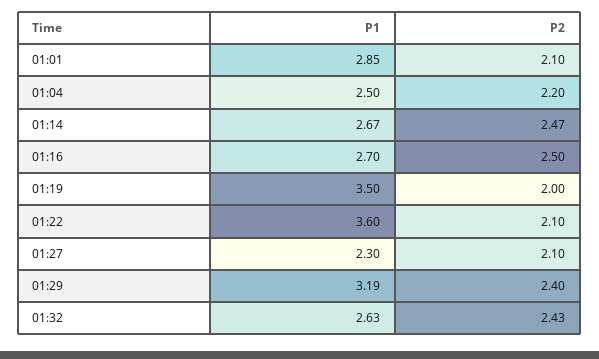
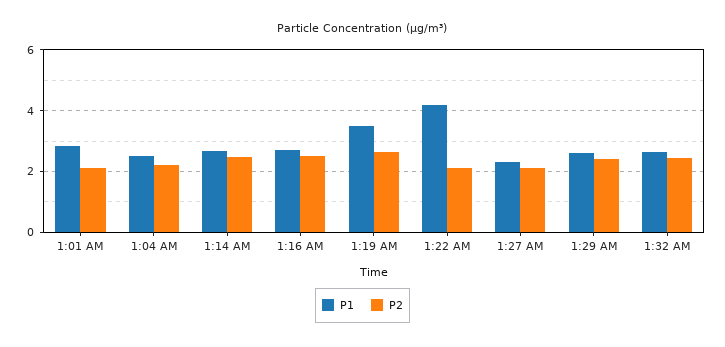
P2, 01:19: 2 -> 2.6
P1, 01:22: 3.6 -> 4.2
P1, 01:29: 3.19 -> 2.6

